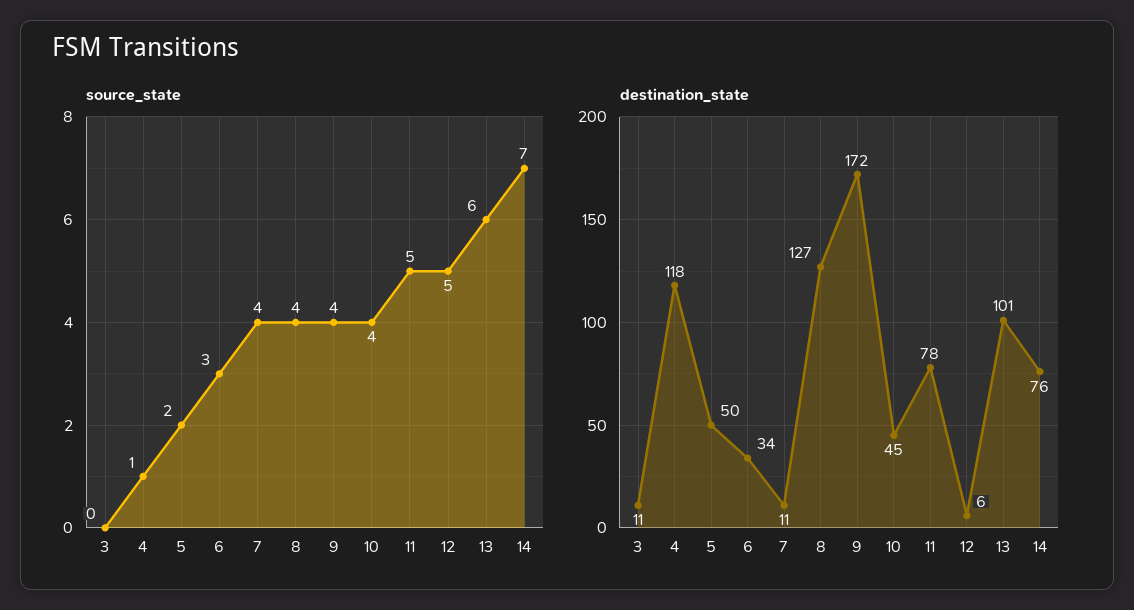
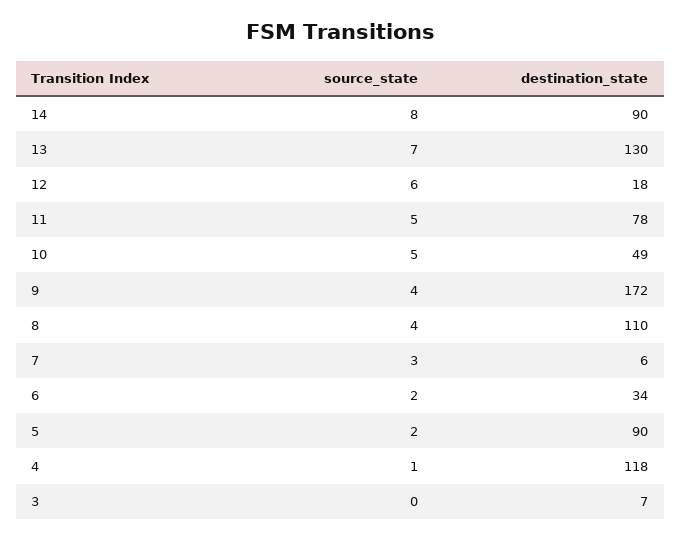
source_state, 6: 3 -> 2
source_state, 7: 4 -> 3
source_state, 10: 4 -> 5
source_state, 12: 5 -> 6
source_state, 13: 6 -> 7
source_state, 14: 7 -> 8
destination_state, 3: 11 -> 7
destination_state, 5: 50 -> 90
destination_state, 7: 11 -> 6
destination_state, 8: 127 -> 110
destination_state, 10: 45 -> 49
destination_state, 12: 6 -> 18
destination_state, 13: 101 -> 130
destination_state, 14: 76 -> 90

